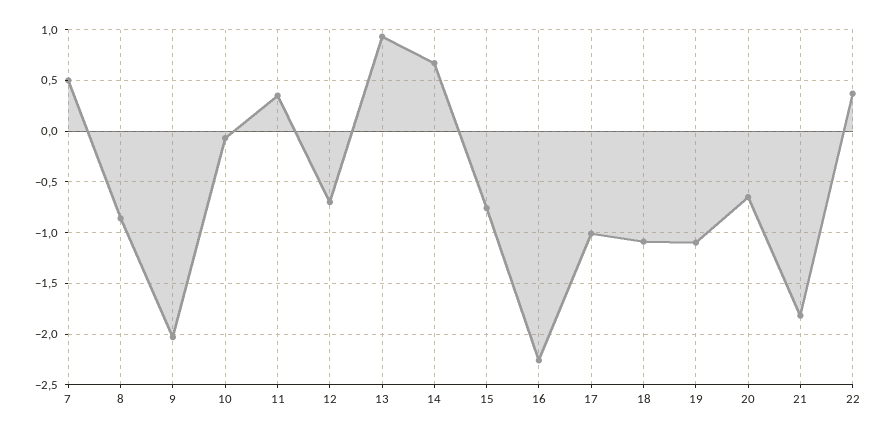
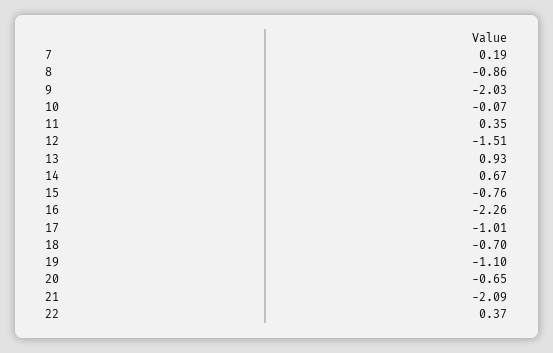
7: 0.5 -> 0.19
12: -0.7 -> -1.51
18: -1.1 -> -0.7
21: -1.8 -> -2.09

